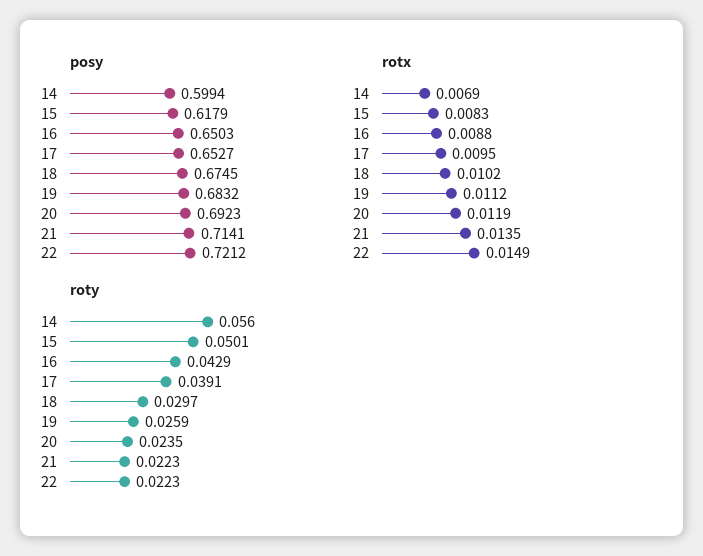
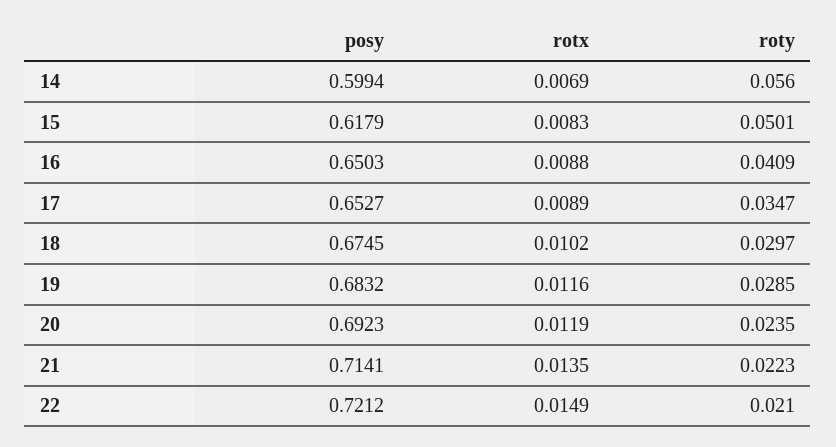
rotx, 17: 0.0095 -> 0.0089
rotx, 19: 0.0112 -> 0.0116
roty, 16: 0.0429 -> 0.0409
roty, 17: 0.0391 -> 0.0347
roty, 19: 0.0259 -> 0.0285
roty, 22: 0.0223 -> 0.021

